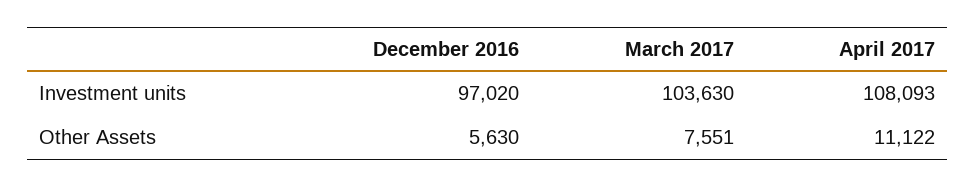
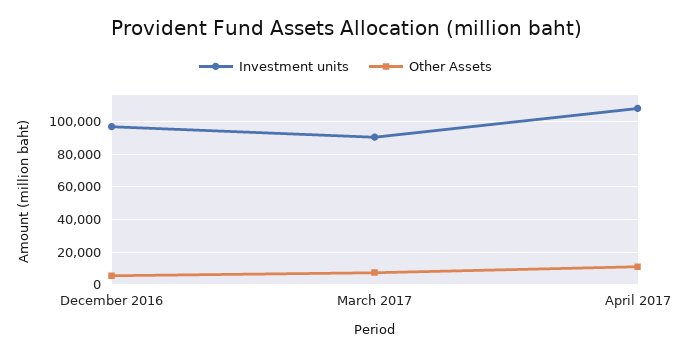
Investment units, March 2017: 103630 -> 90000

